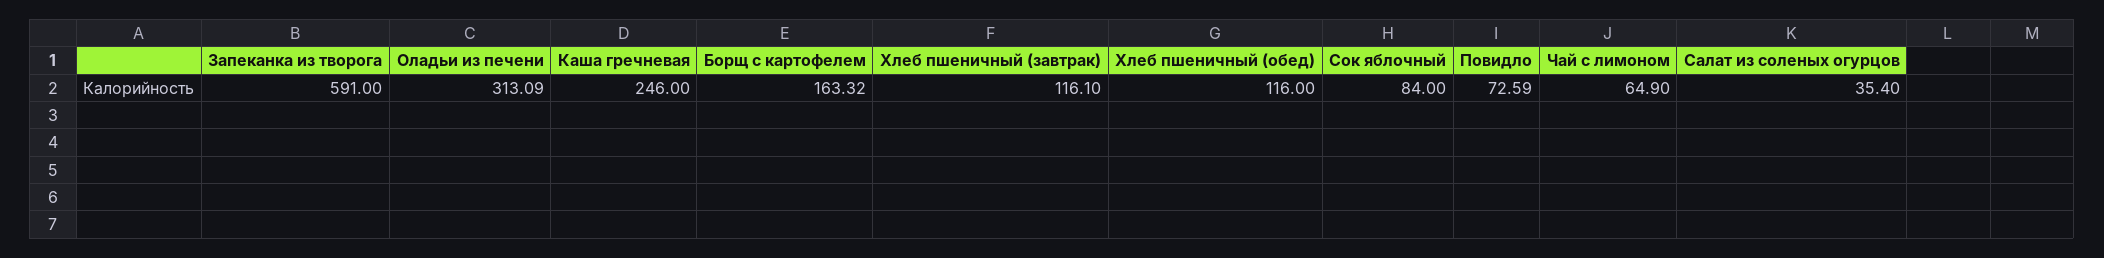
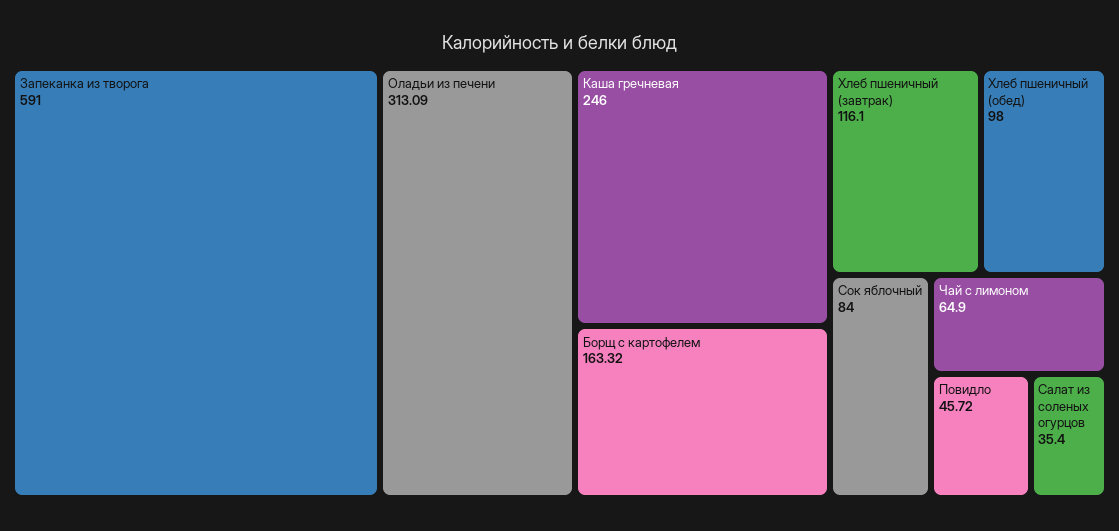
Хлеб пшеничный (обед): 116 -> 98
Повидло: 72.59 -> 45.72

